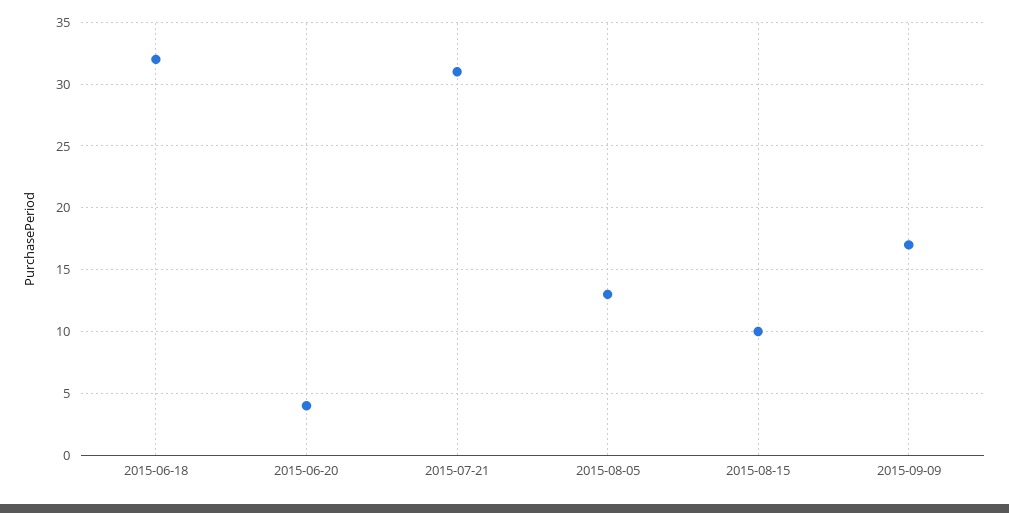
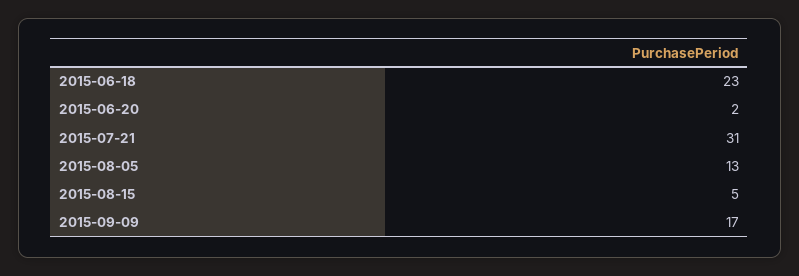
2015-06-18: 32 -> 23
2015-06-20: 4 -> 2
2015-08-15: 10 -> 5

